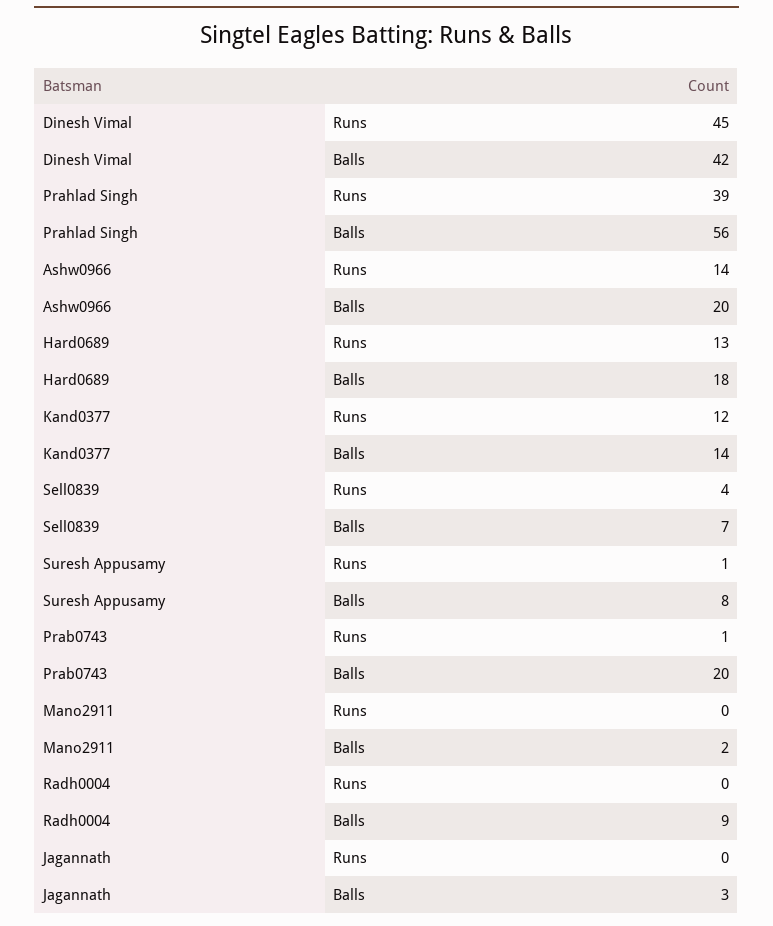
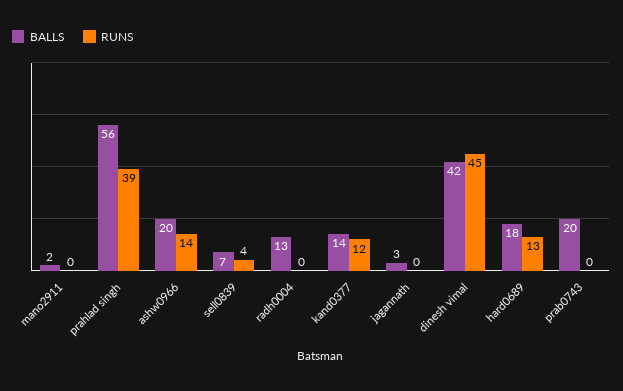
Runs, Suresh Appusamy: 1 -> none
Balls, Suresh Appusamy: 8 -> none
Runs, Prab0743: 1 -> 0
Balls, Radh0004: 9 -> 13

